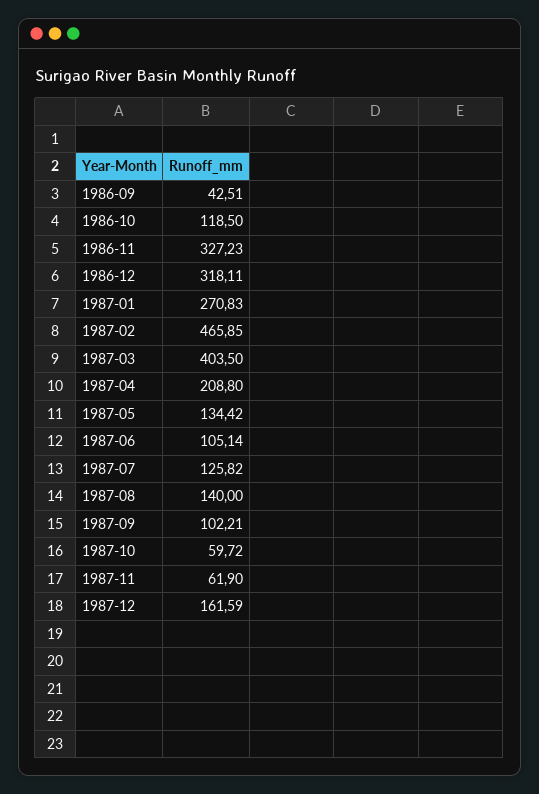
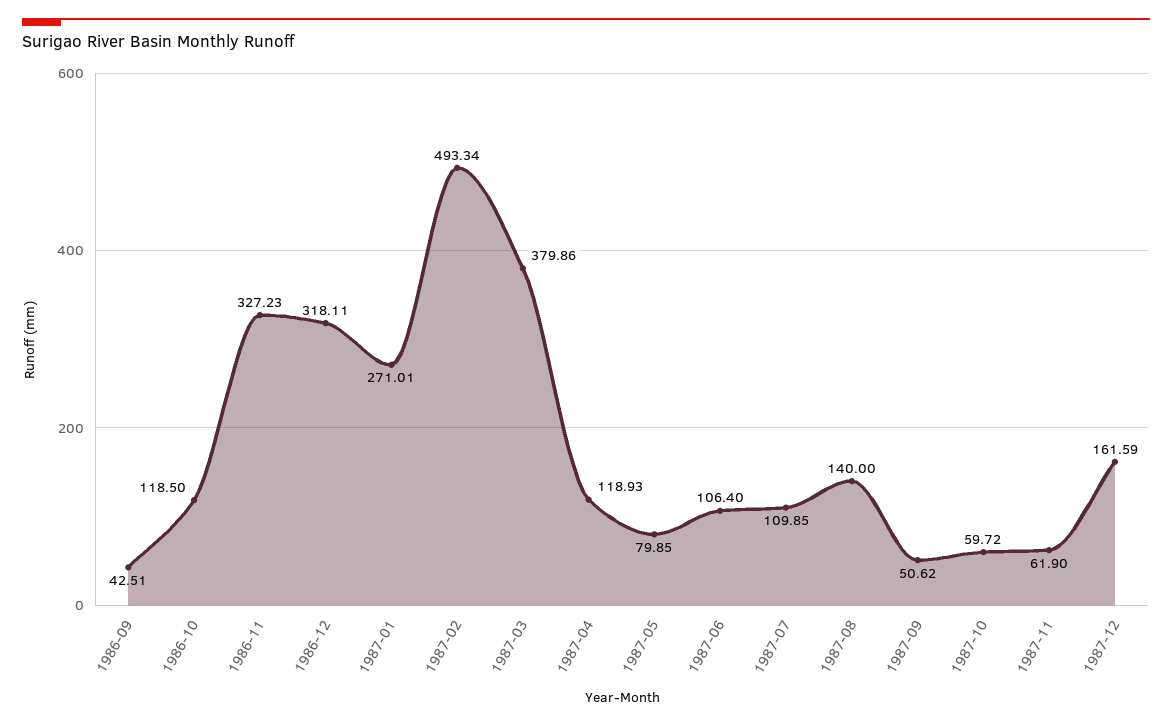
1987-01: 270.83 -> 271.01
1987-02: 465.85 -> 493.34
1987-03: 403.5 -> 379.86
1987-04: 208.8 -> 118.93
1987-05: 134.42 -> 79.85
1987-06: 105.14 -> 106.4
1987-07: 125.82 -> 109.85
1987-09: 102.21 -> 50.62

